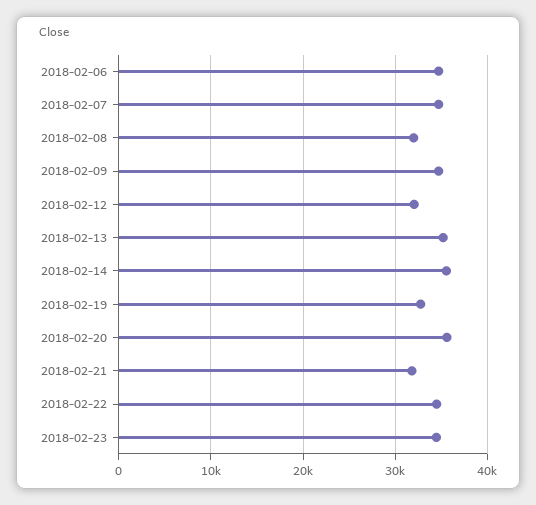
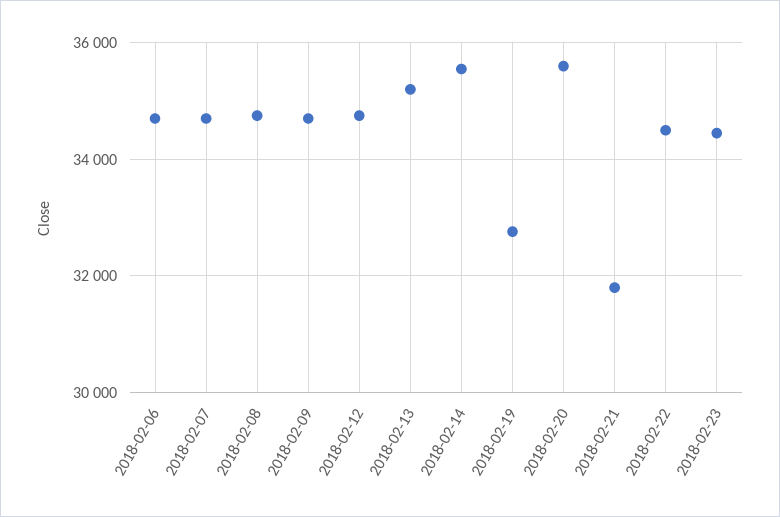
2018-02-08: 32000 -> 34800
2018-02-12: 32000 -> 34800

